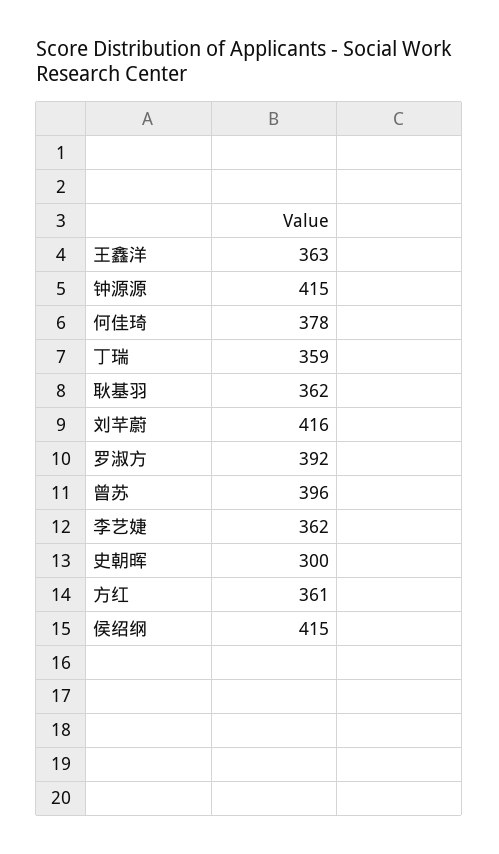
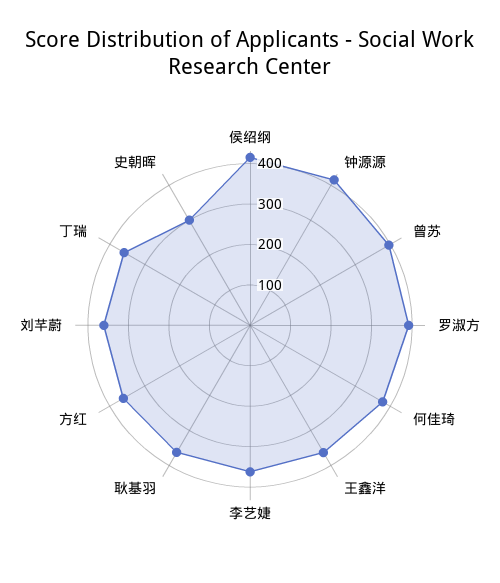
刘芊蔚: 416 -> 360

